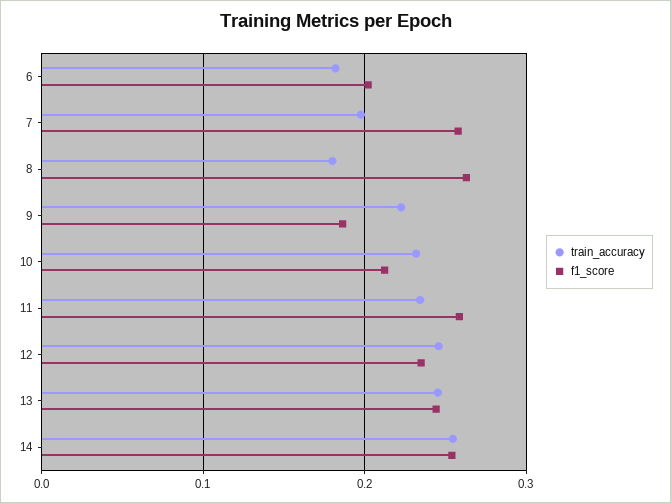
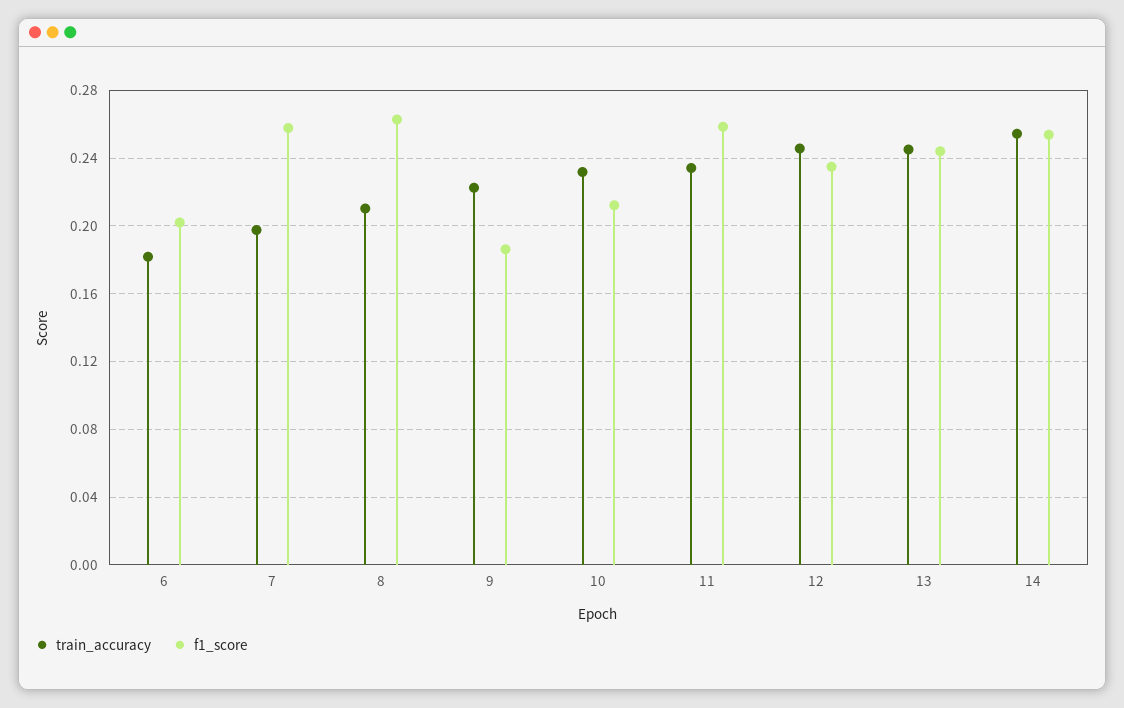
train_accuracy, 8: 0.18 -> 0.21

